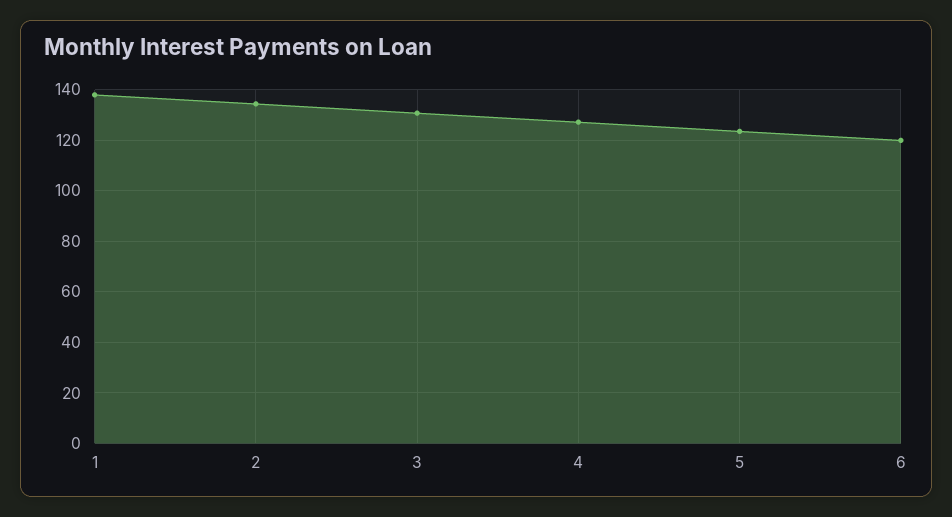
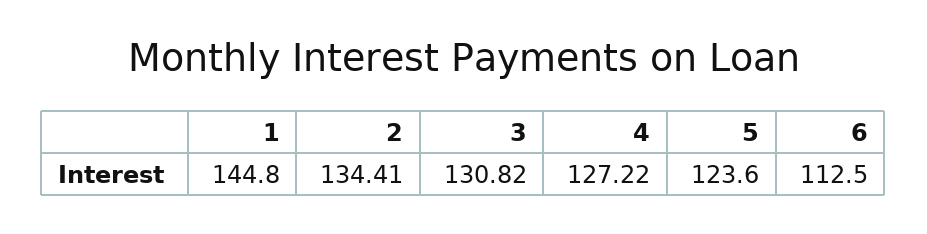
1: 137.5 -> 144.8
6: 120 -> 112.5

